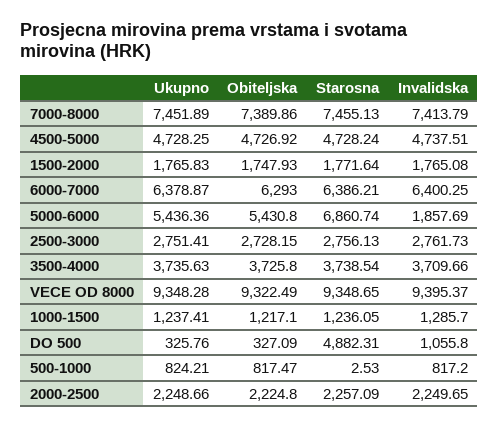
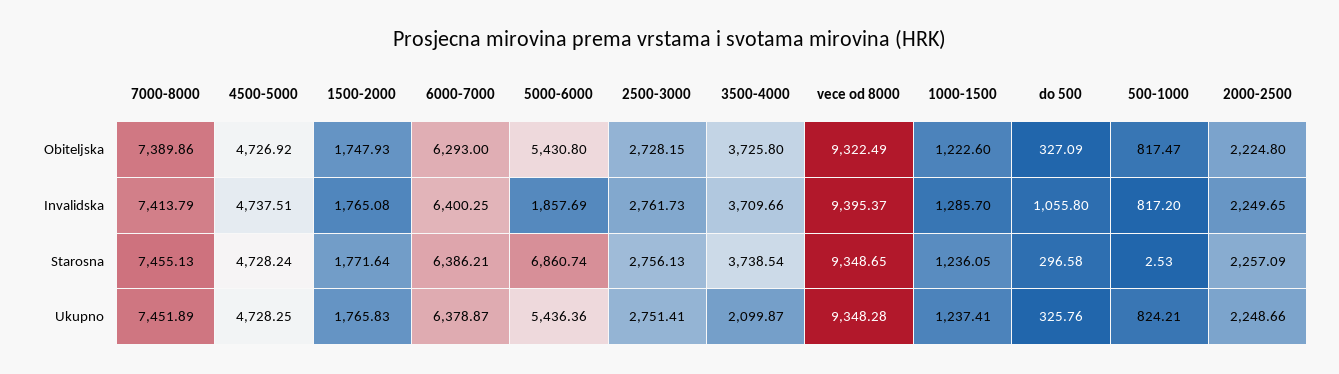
Ukupno, 3500-4000: 3735.63 -> 2099.87
Obiteljska, 1000-1500: 1217.1 -> 1222.6
Starosna, DO 500: 4882.31 -> 296.58

